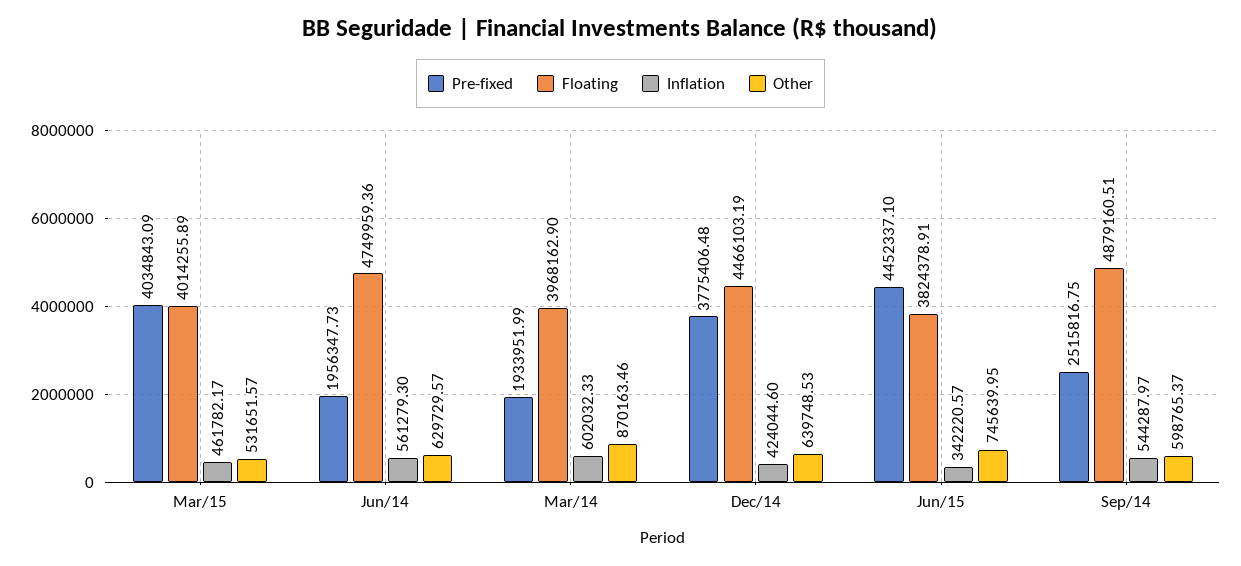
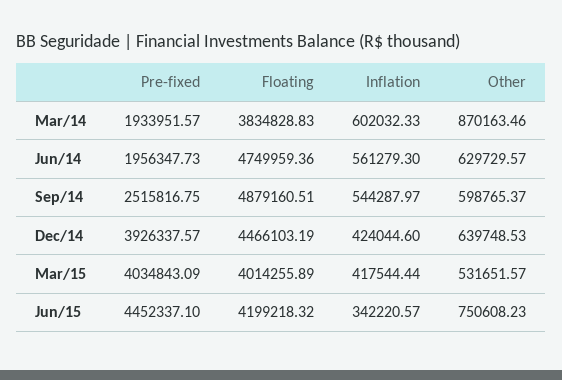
Inflation, Mar/15: 461782.17 -> 417544.44
Pre-fixed, Mar/14: 1933951.99 -> 1933951.57
Floating, Mar/14: 3968162.9 -> 3834828.83
Pre-fixed, Dec/14: 3775406.48 -> 3926337.57
Floating, Jun/15: 3824378.91 -> 4199218.32
Other, Jun/15: 745639.95 -> 750608.23

